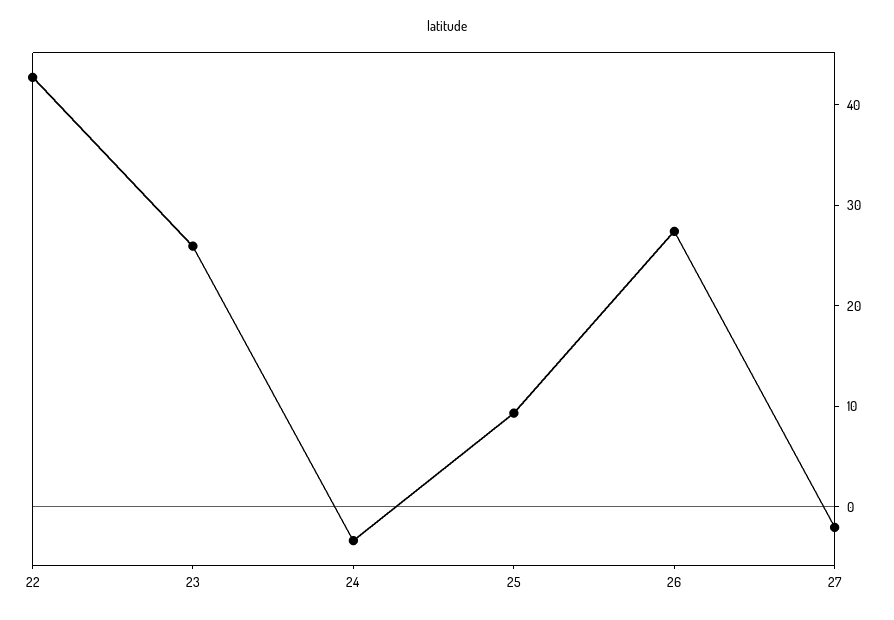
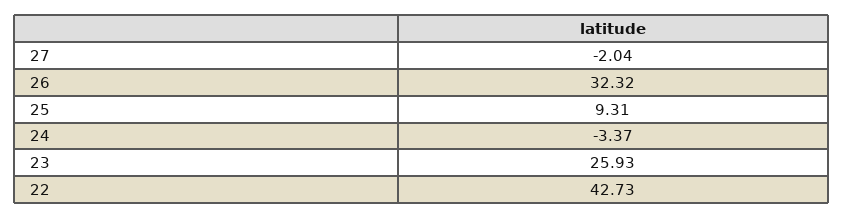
26: 28 -> 32.32

